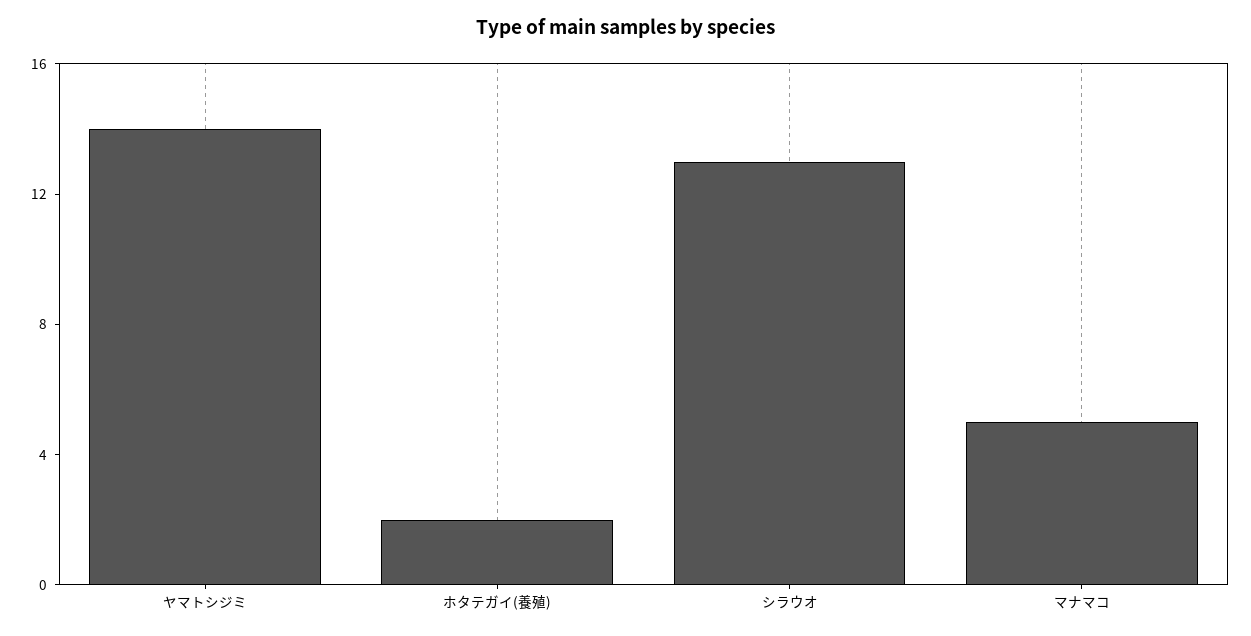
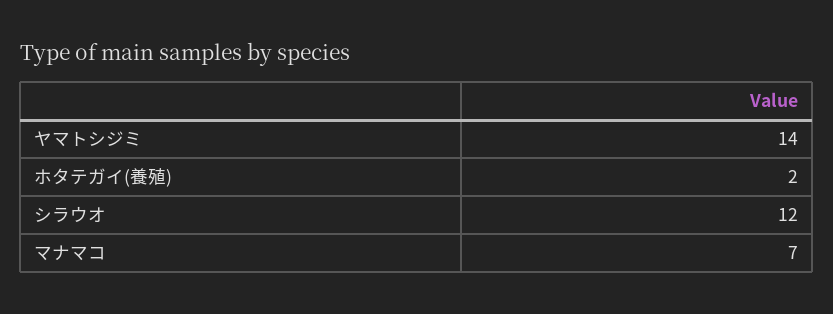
シラウオ: 13 -> 12
マナマコ: 5 -> 7

